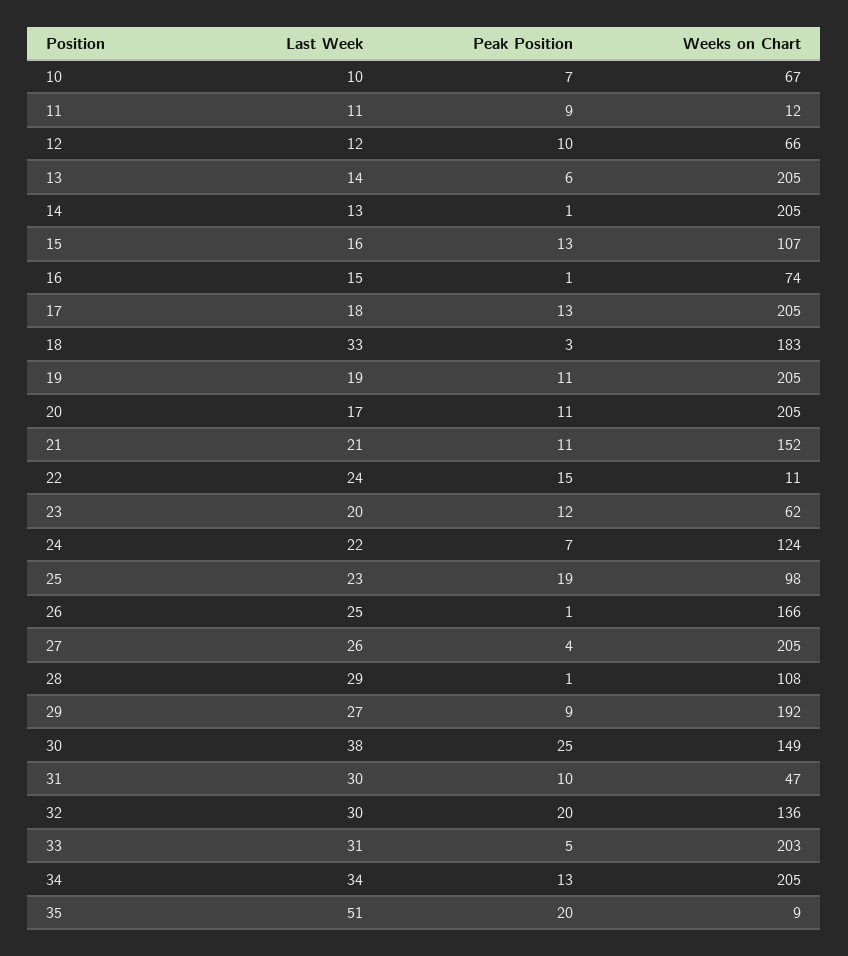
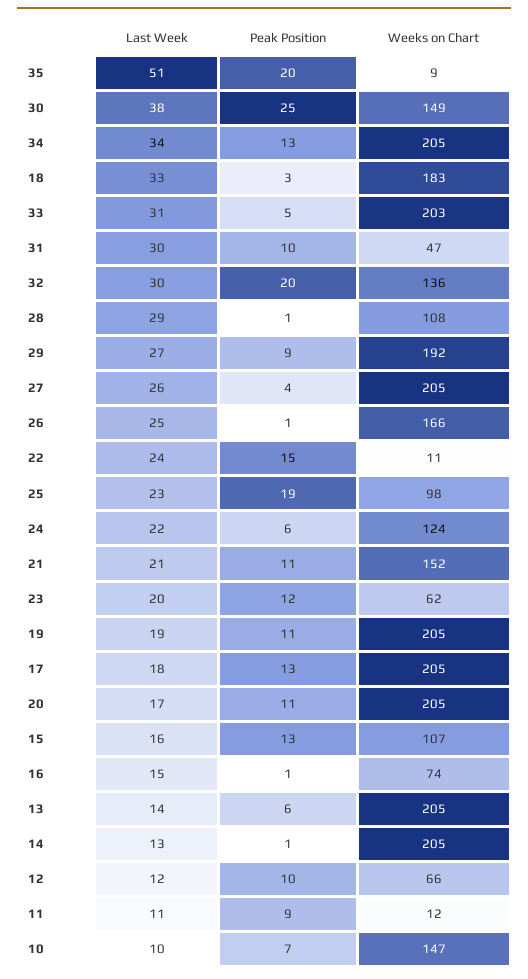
Weeks on Chart, 10: 67 -> 147
Peak Position, 24: 7 -> 6

